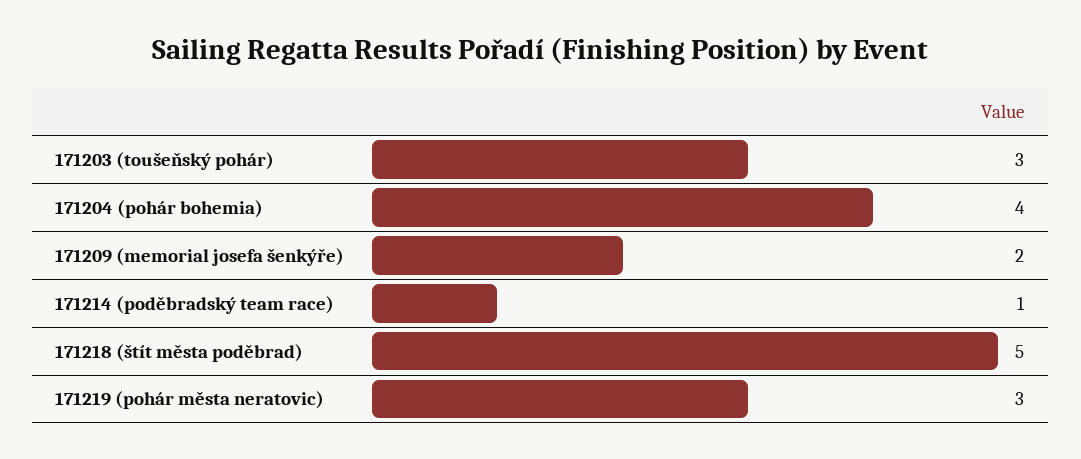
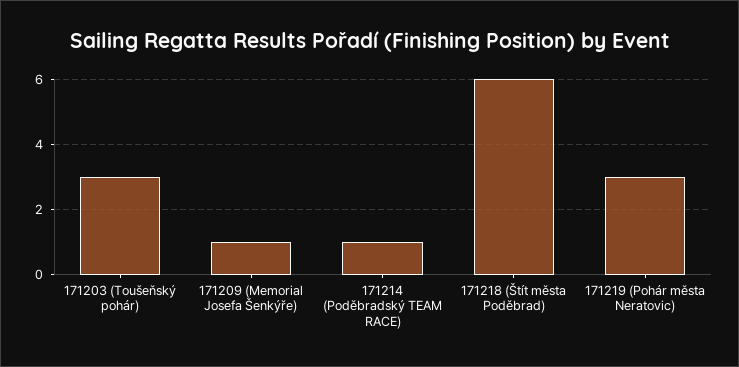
171204 (pohár bohemia): 4 -> none
171209 (memorial josefa šenkýře): 2 -> 1
171218 (štít města poděbrad): 5 -> 6

